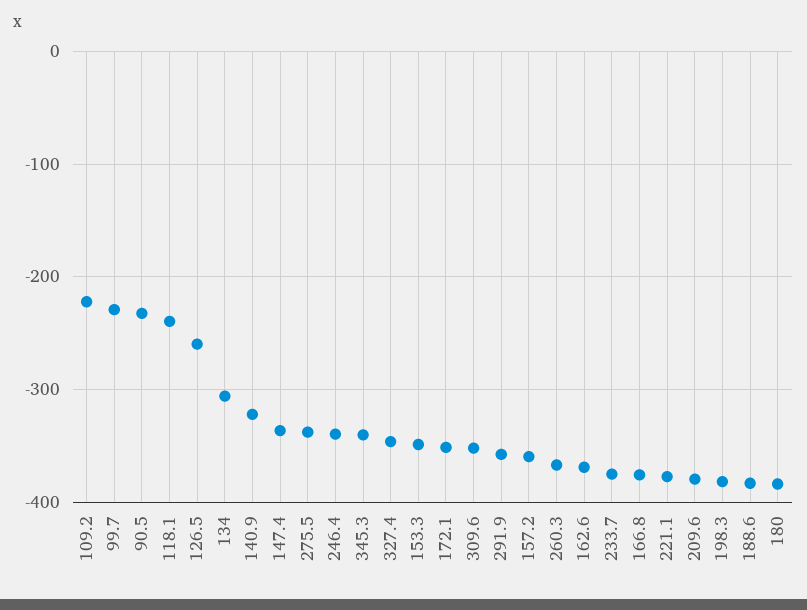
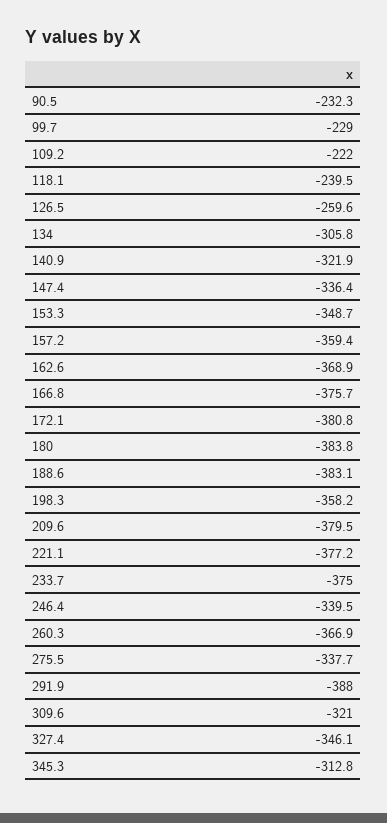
345.3: -340 -> -312.8
172.1: -350 -> -380.8
309.6: -350 -> -321
291.9: -360 -> -388
198.3: -380 -> -358.2

